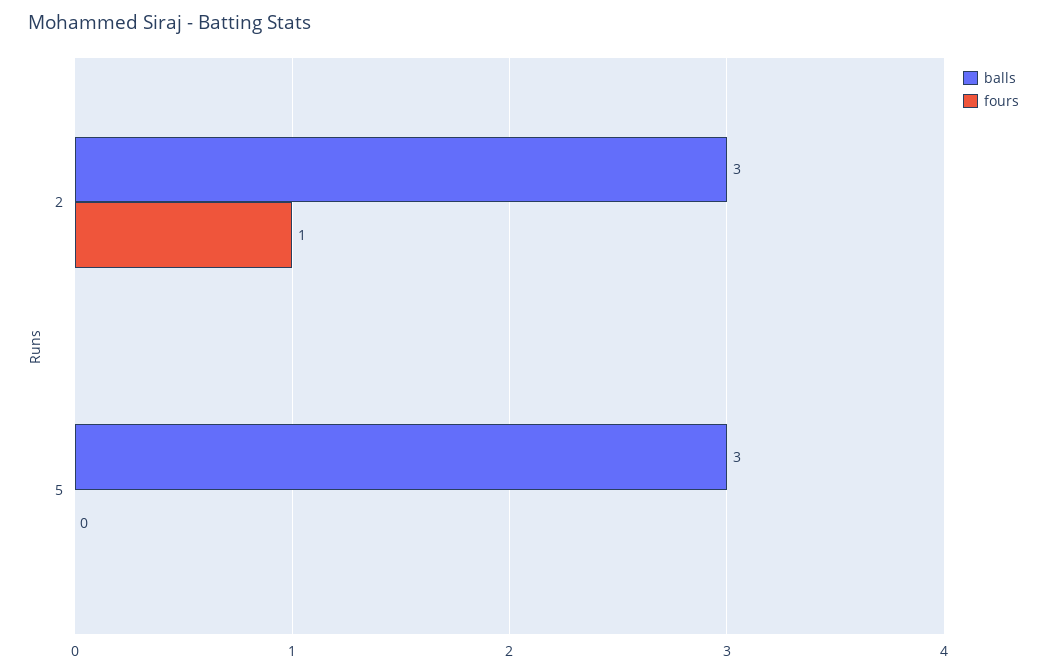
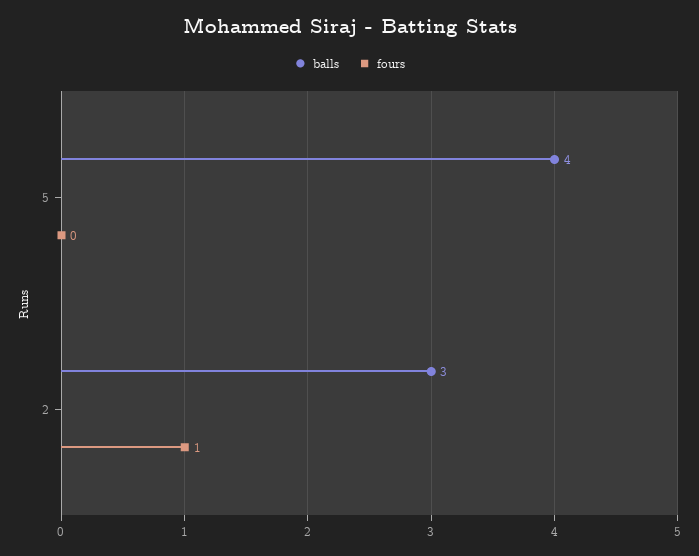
balls, 5: 3 -> 4

